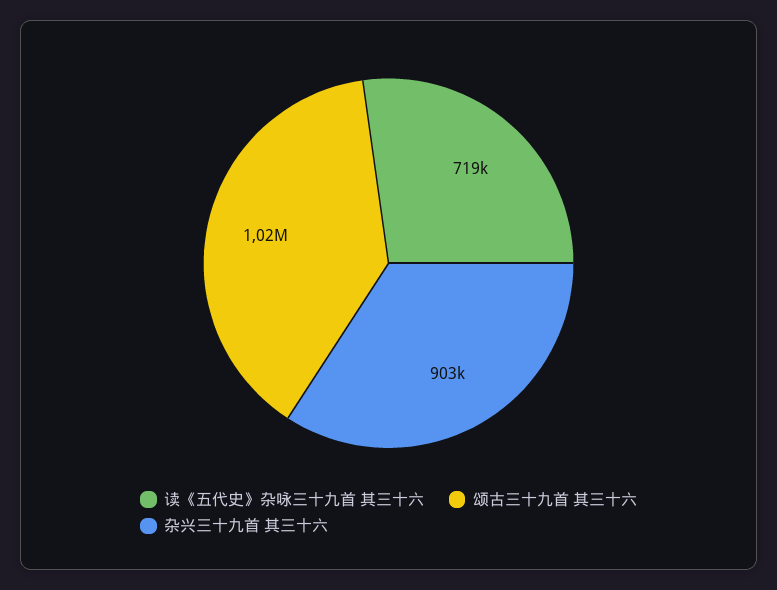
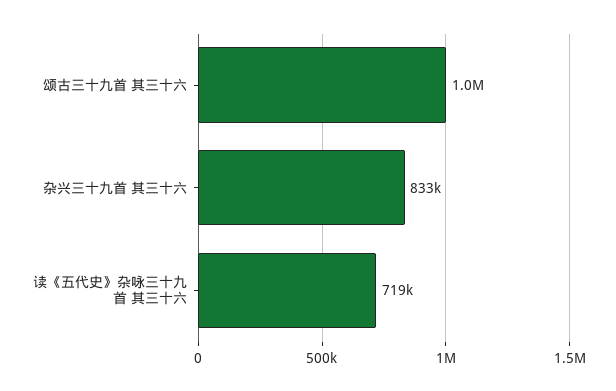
杂兴三十九首 其三十六: 903000 -> 833000

